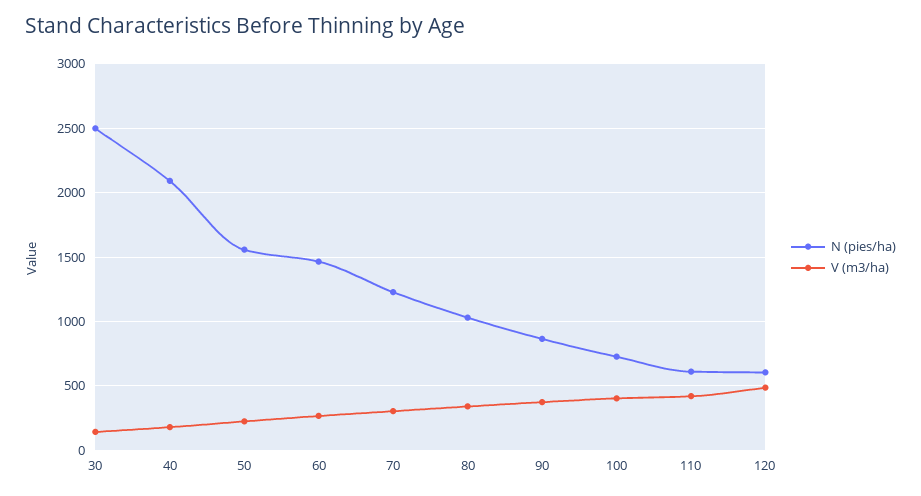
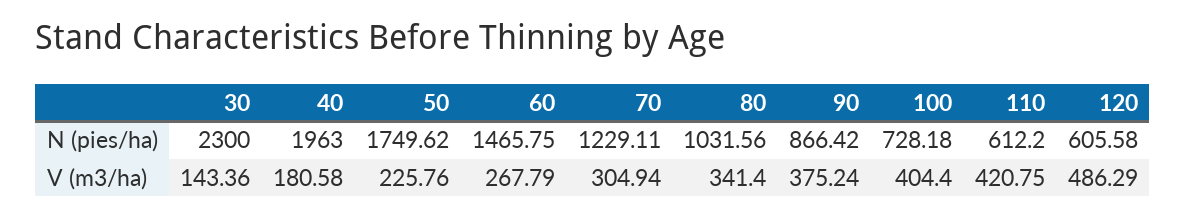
N (pies/ha), 30: 2500 -> 2300
N (pies/ha), 40: 2100 -> 1963
N (pies/ha), 50: 1550 -> 1749.62

